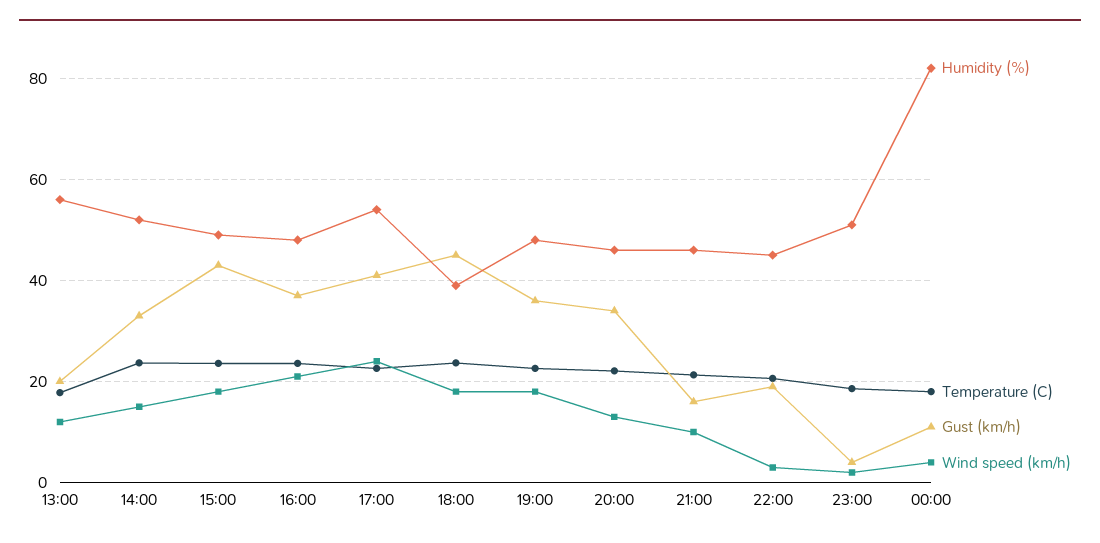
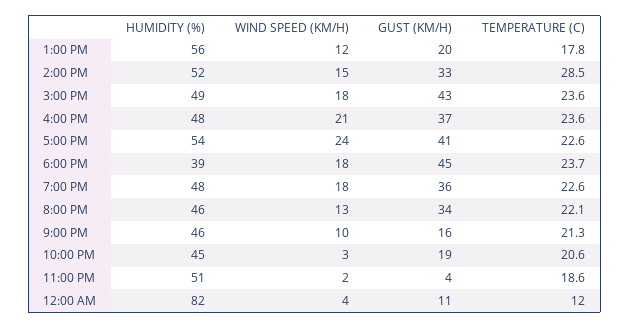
Temperature (C), 14:00: 24 -> 28.5
Temperature (C), 00:00: 18 -> 12

